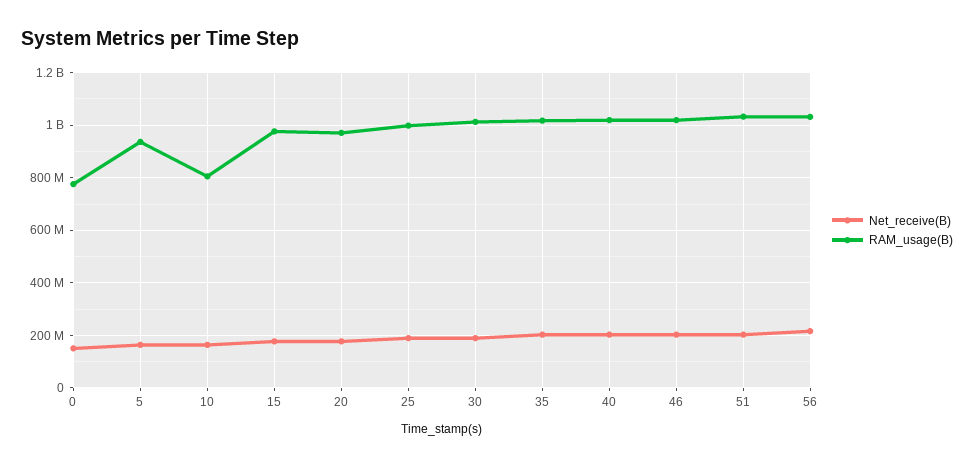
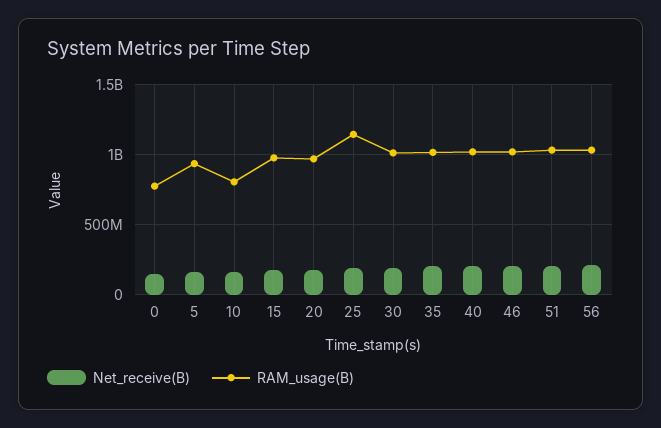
RAM_usage(B), 25: 1000000000 -> 1150000000

